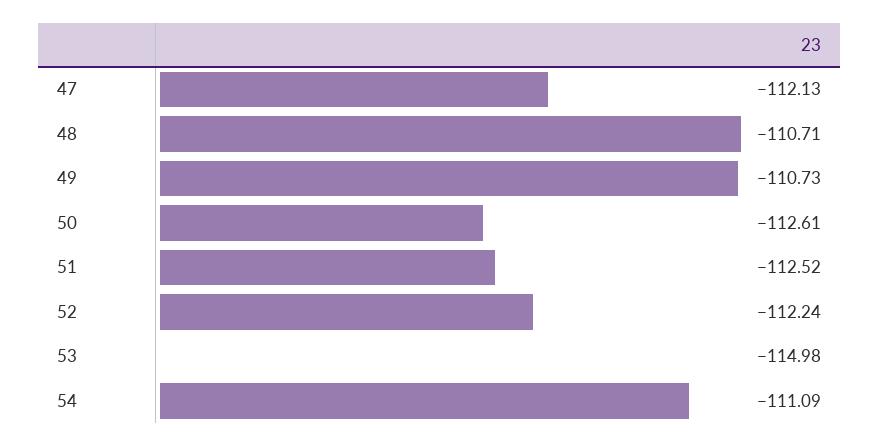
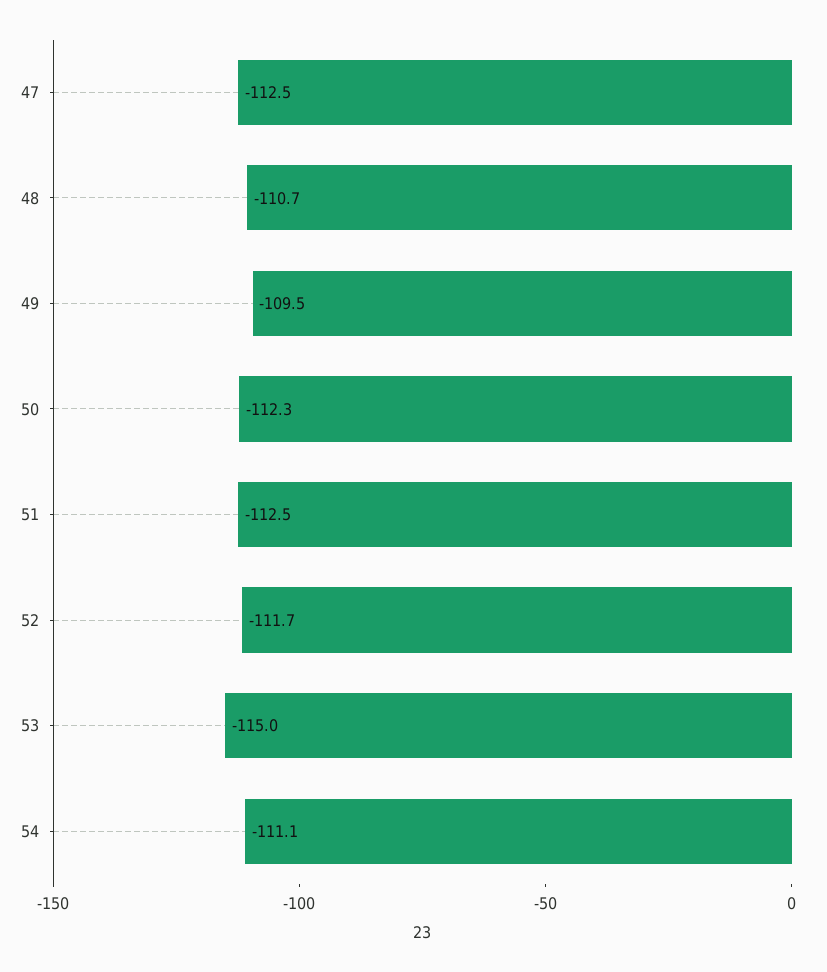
47: -112.13 -> -112.5
49: -110.73 -> -109.5
50: -112.61 -> -112.3
52: -112.24 -> -111.7

